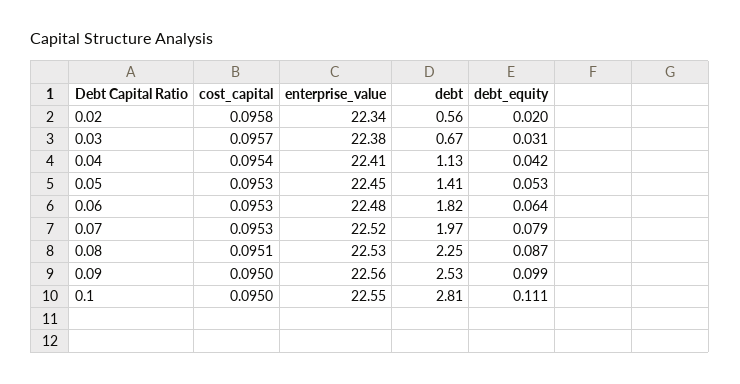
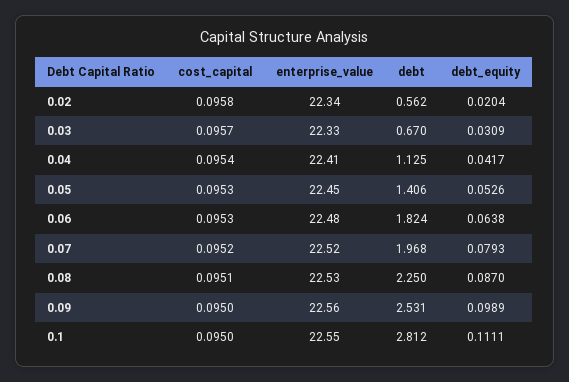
enterprise_value, 0.03: 22.38 -> 22.33
cost_capital, 0.07: 0.0953 -> 0.0952

